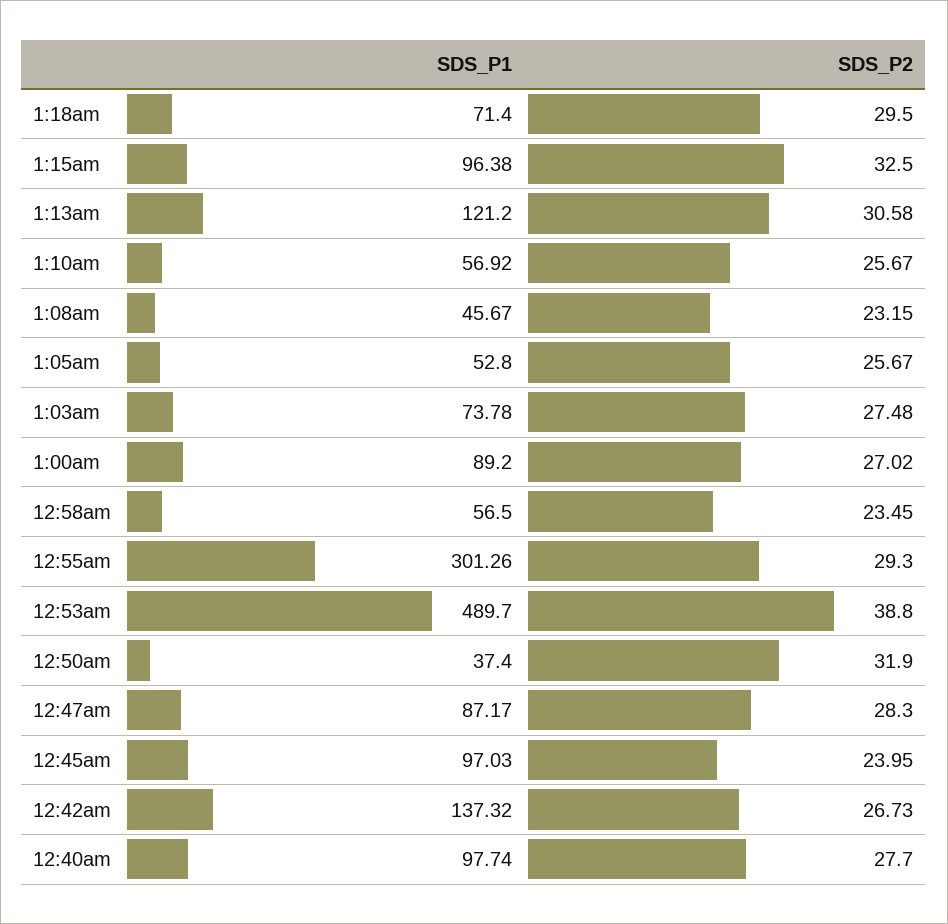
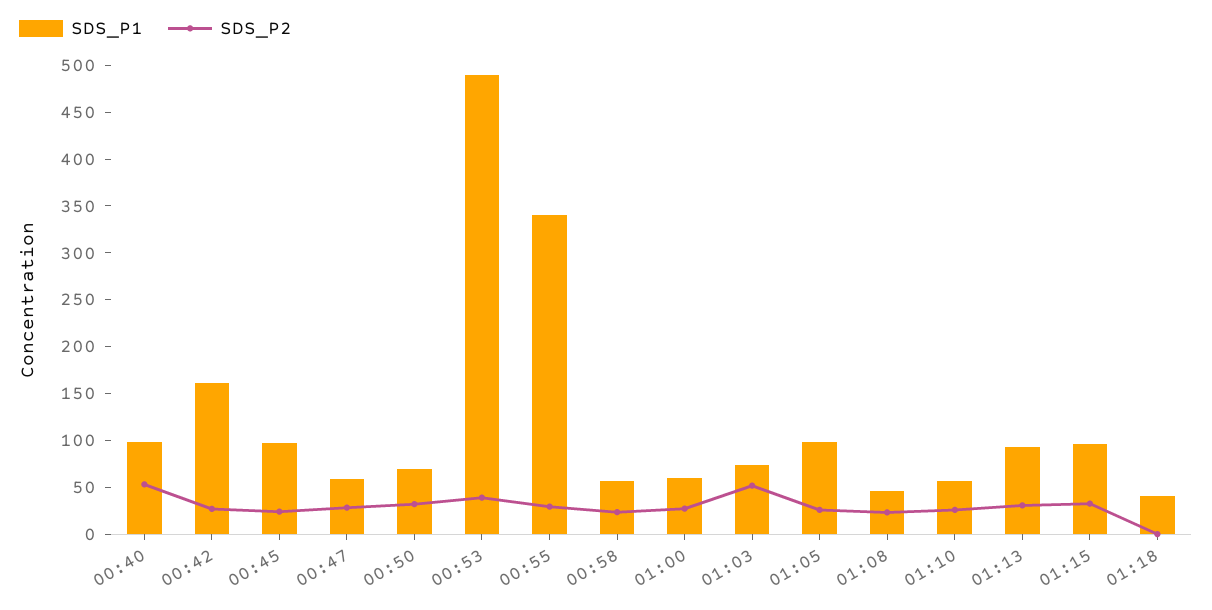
SDS_P1, 1:18am: 71.4 -> 40
SDS_P2, 1:18am: 29.5 -> 0
SDS_P1, 1:13am: 121.2 -> 90
SDS_P1, 1:05am: 52.8 -> 100
SDS_P2, 1:03am: 27.48 -> 50
SDS_P1, 1:00am: 89.2 -> 60
SDS_P1, 12:55am: 301.26 -> 340
SDS_P1, 12:50am: 37.4 -> 70
SDS_P1, 12:47am: 87.17 -> 60
SDS_P1, 12:42am: 137.32 -> 160
SDS_P2, 12:40am: 27.7 -> 50

